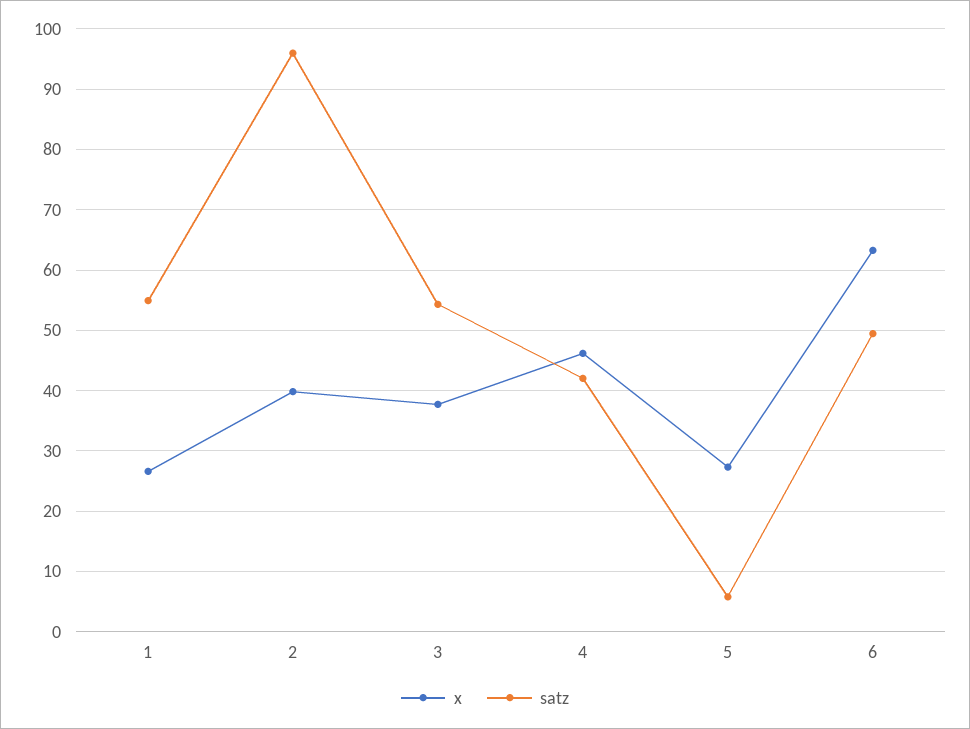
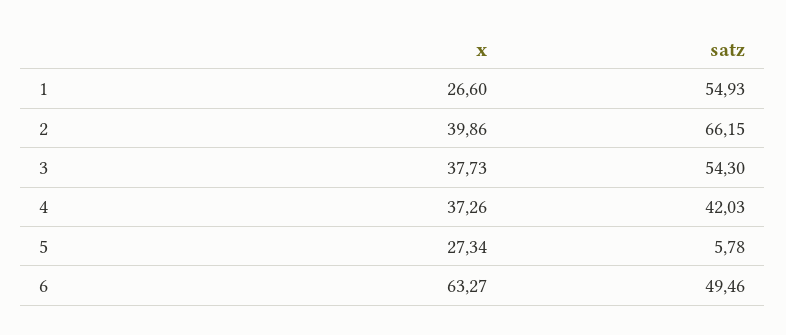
satz, 2: 96 -> 66.15
x, 4: 46 -> 37.26

